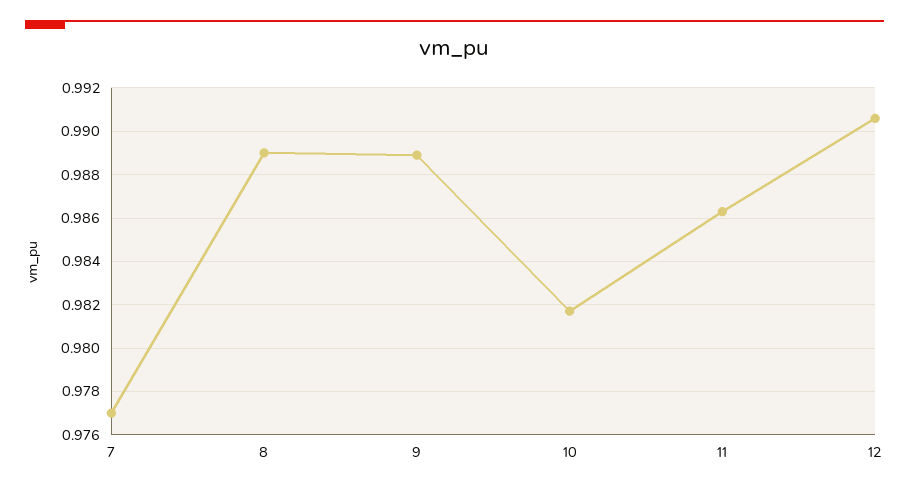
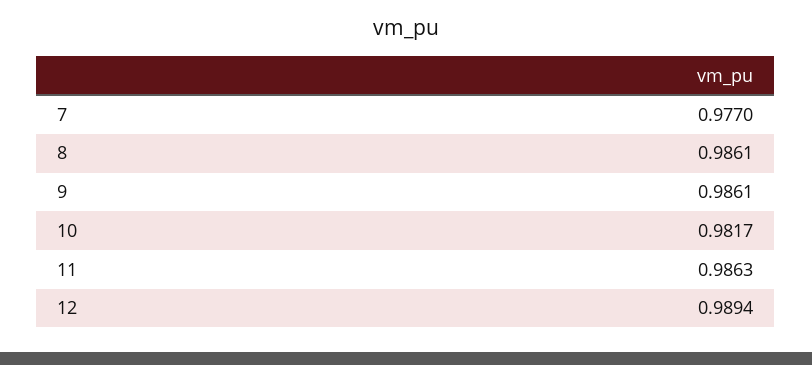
8: 0.989 -> 0.9861
9: 0.989 -> 0.9861
12: 0.9905 -> 0.9894

